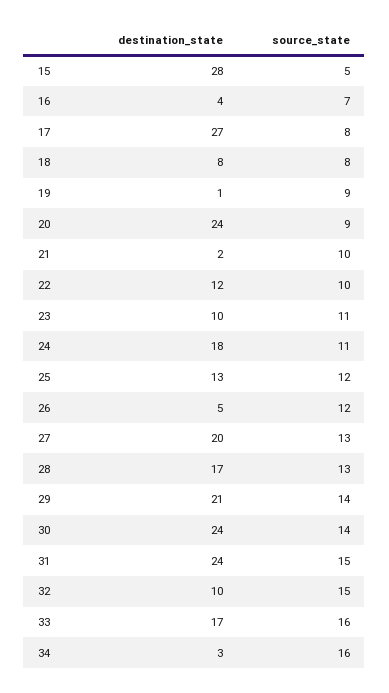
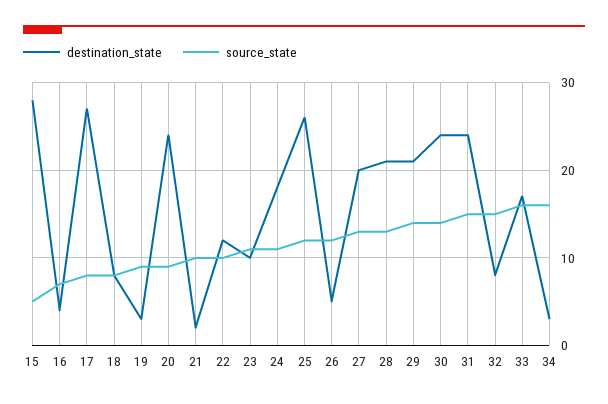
destination_state, 19: 1 -> 3
destination_state, 25: 13 -> 26
destination_state, 28: 17 -> 21
destination_state, 32: 10 -> 8

